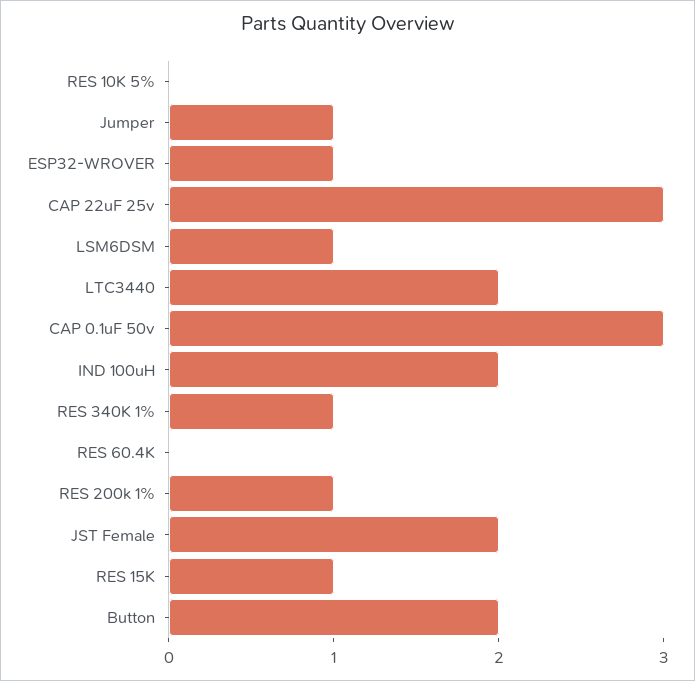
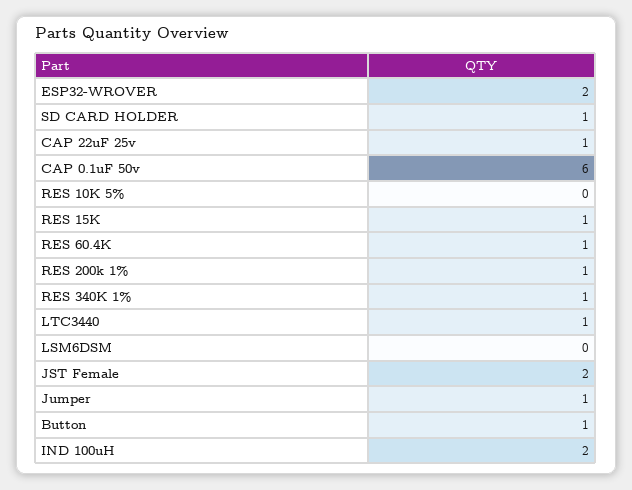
ESP32-WROVER: 1 -> 2
CAP 22uF 25v: 3 -> 1
LSM6DSM: 1 -> 0
LTC3440: 2 -> 1
CAP 0.1uF 50v: 3 -> 6
RES 60.4K: 0 -> 1
Button: 2 -> 1
SD CARD HOLDER: none -> 1

